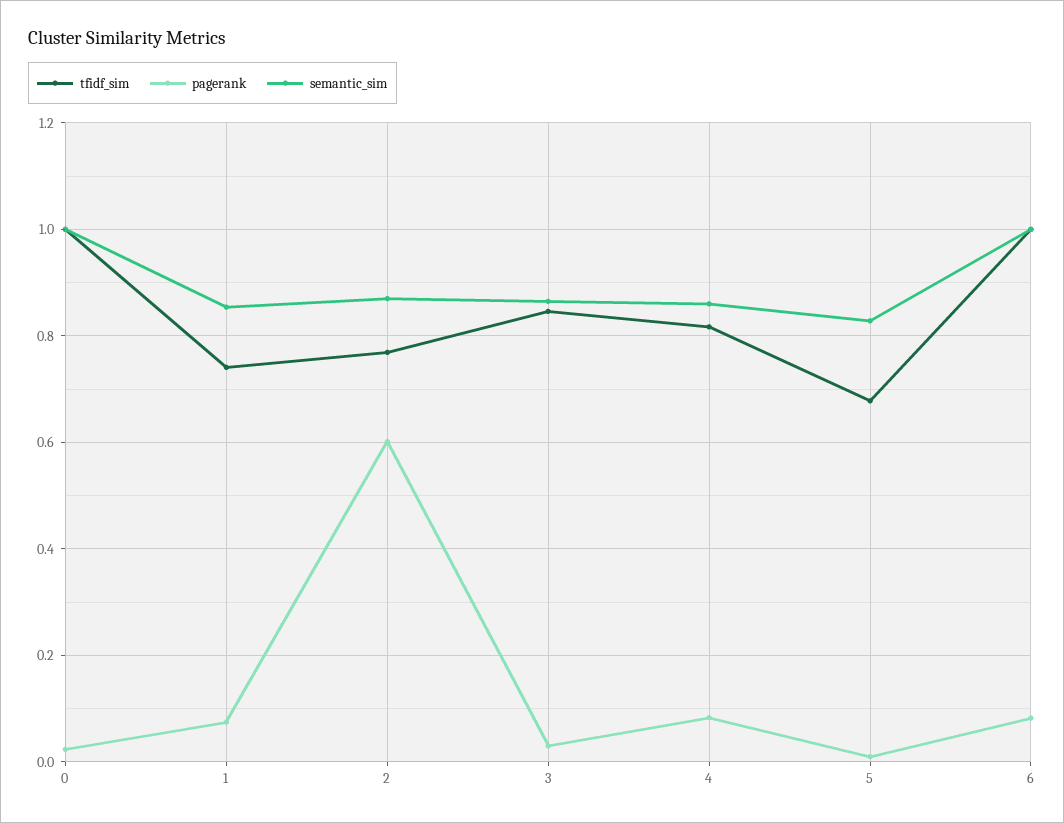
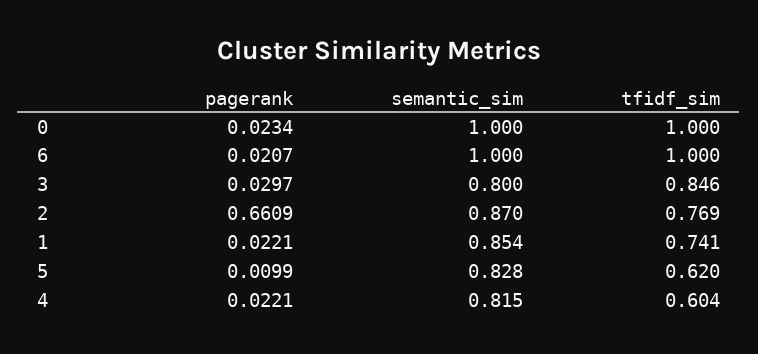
pagerank, 1: 0.08 -> 0.0221
pagerank, 2: 0.6 -> 0.6609
semantic_sim, 3: 0.86 -> 0.8
tfidf_sim, 4: 0.82 -> 0.604
pagerank, 4: 0.08 -> 0.0221
semantic_sim, 4: 0.86 -> 0.815
tfidf_sim, 5: 0.68 -> 0.62
pagerank, 6: 0.08 -> 0.0207

